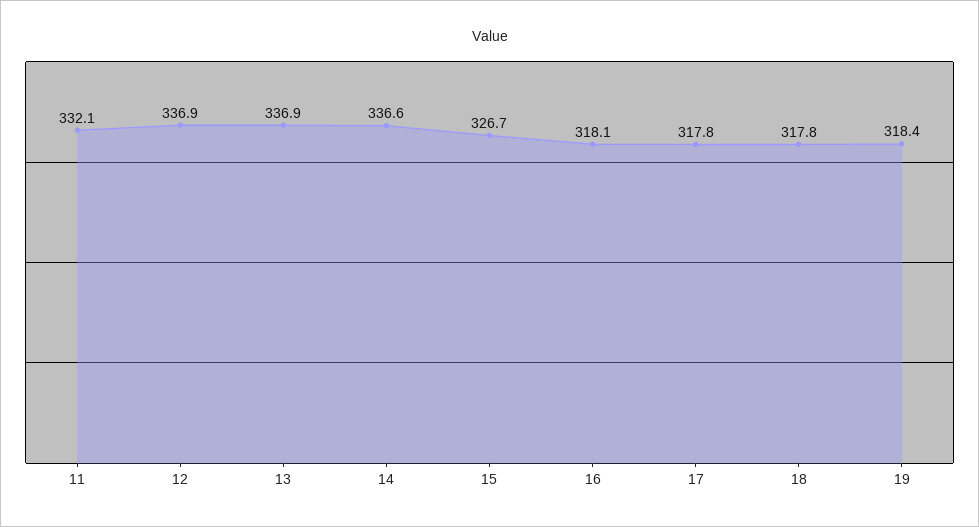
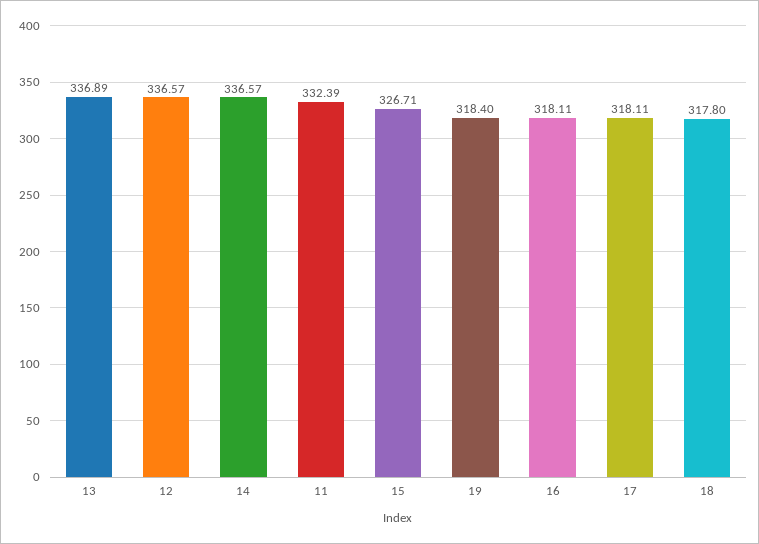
11: 332.1 -> 332.39
12: 336.9 -> 336.57
17: 317.8 -> 318.11

